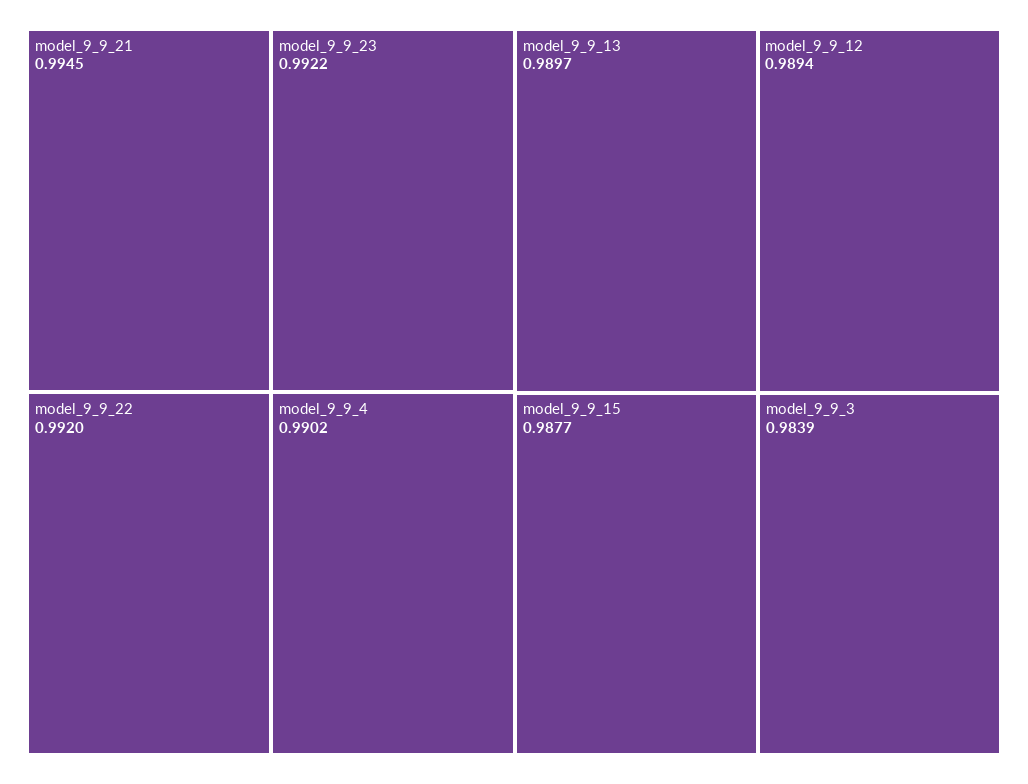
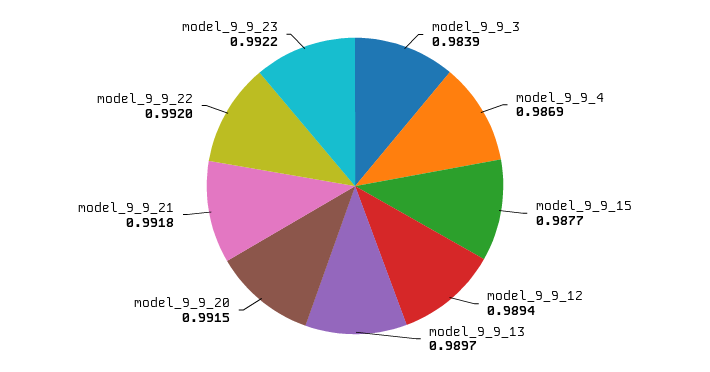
model_9_9_21: 0.9945 -> 0.9918
model_9_9_4: 0.9902 -> 0.9869
model_9_9_20: none -> 0.9915

